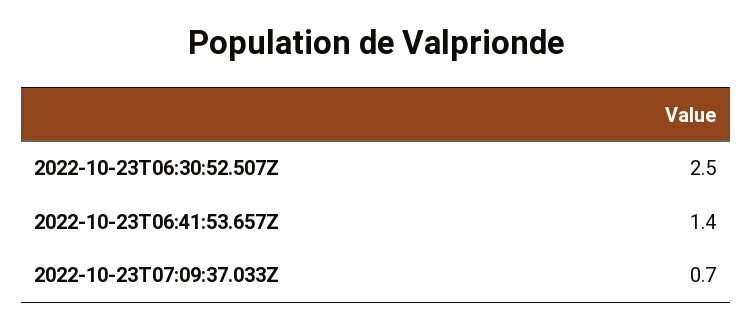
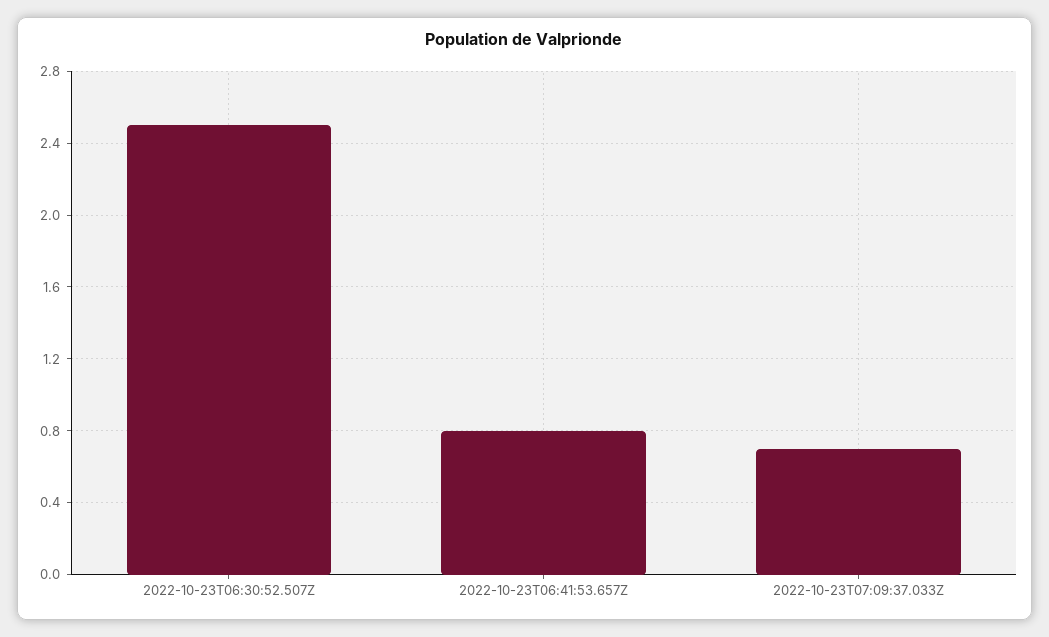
2022-10-23T06:41:53.657Z: 1.4 -> 0.8

